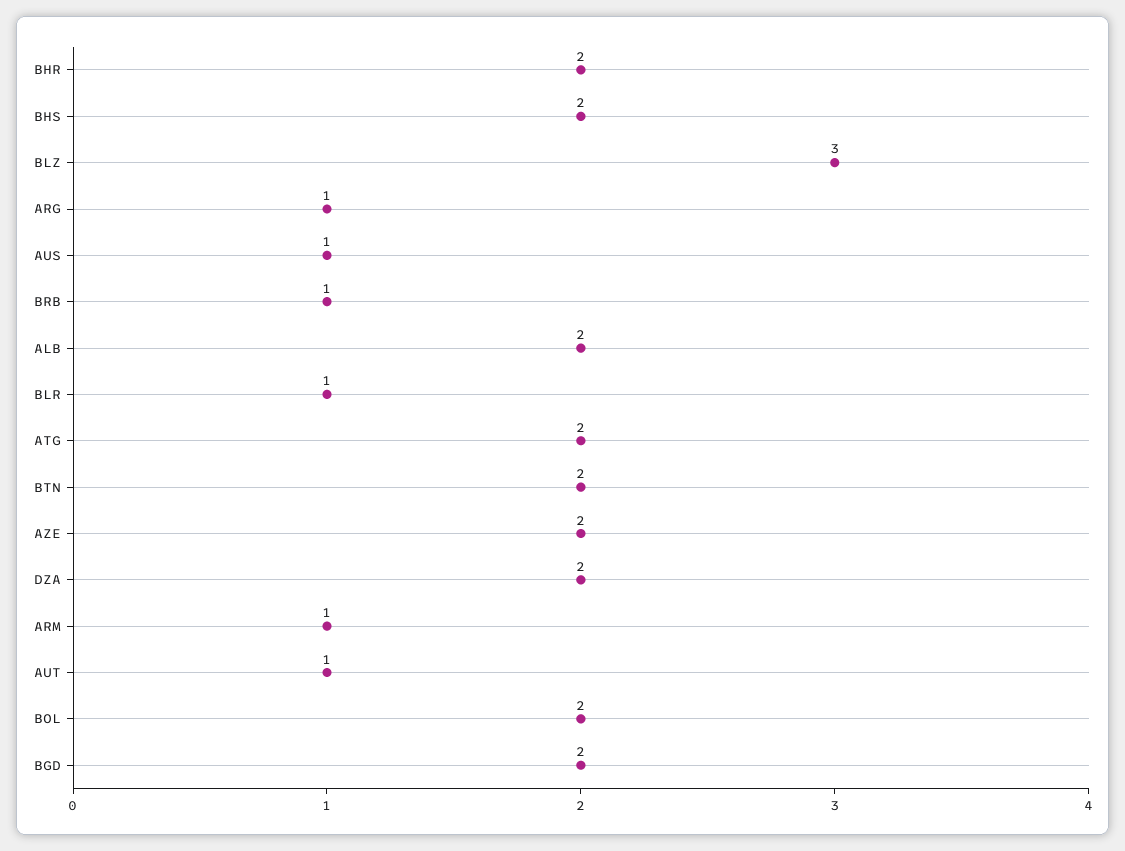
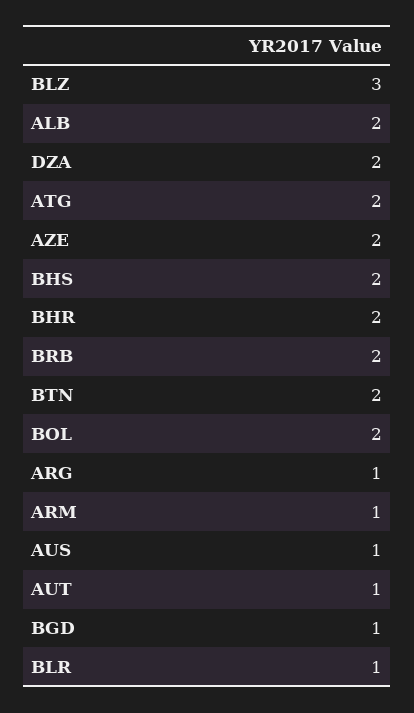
BRB: 1 -> 2
BGD: 2 -> 1

